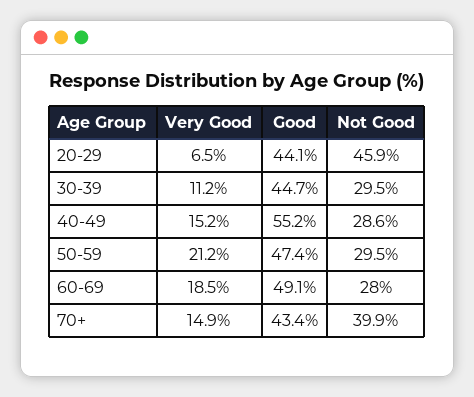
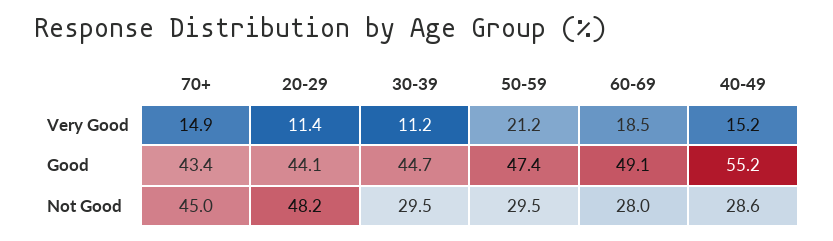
Very Good, 20-29: 6.5 -> 11.4
Not Good, 20-29: 45.9 -> 48.2
Not Good, 70+: 39.9 -> 45

